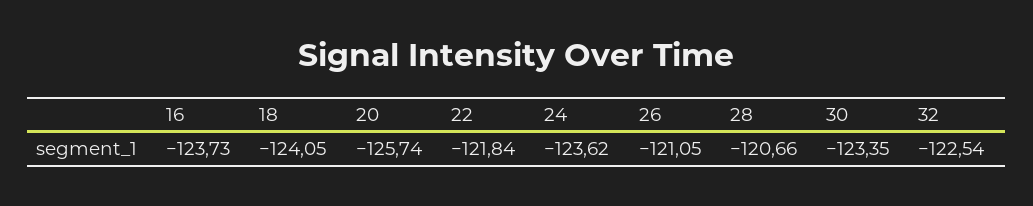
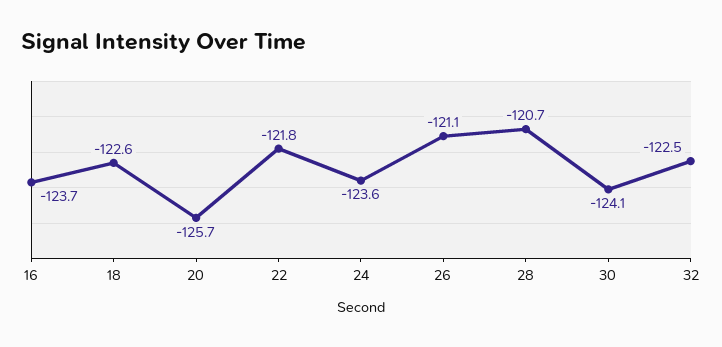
18: -124.05 -> -122.6
30: -123.35 -> -124.1

